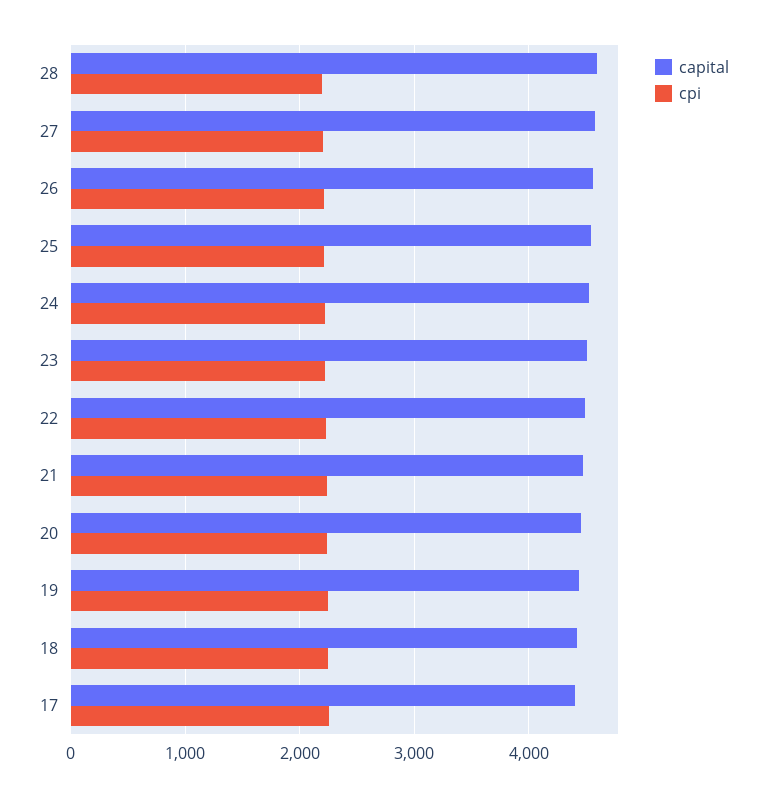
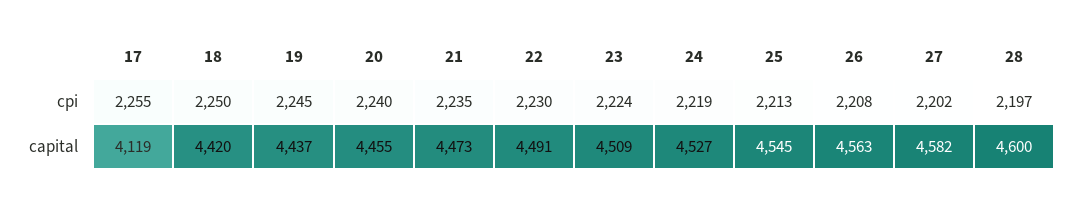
capital, 17: 4400 -> 4119

